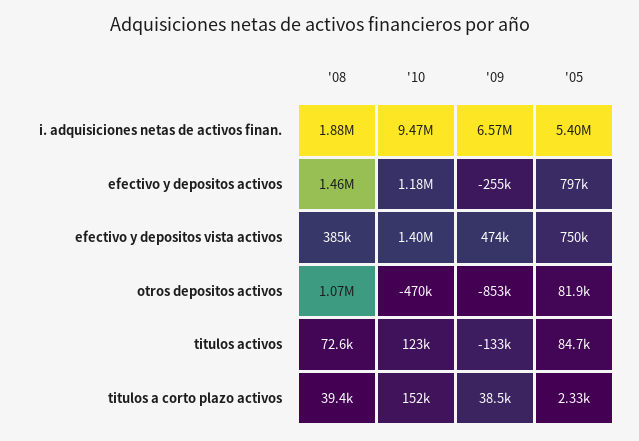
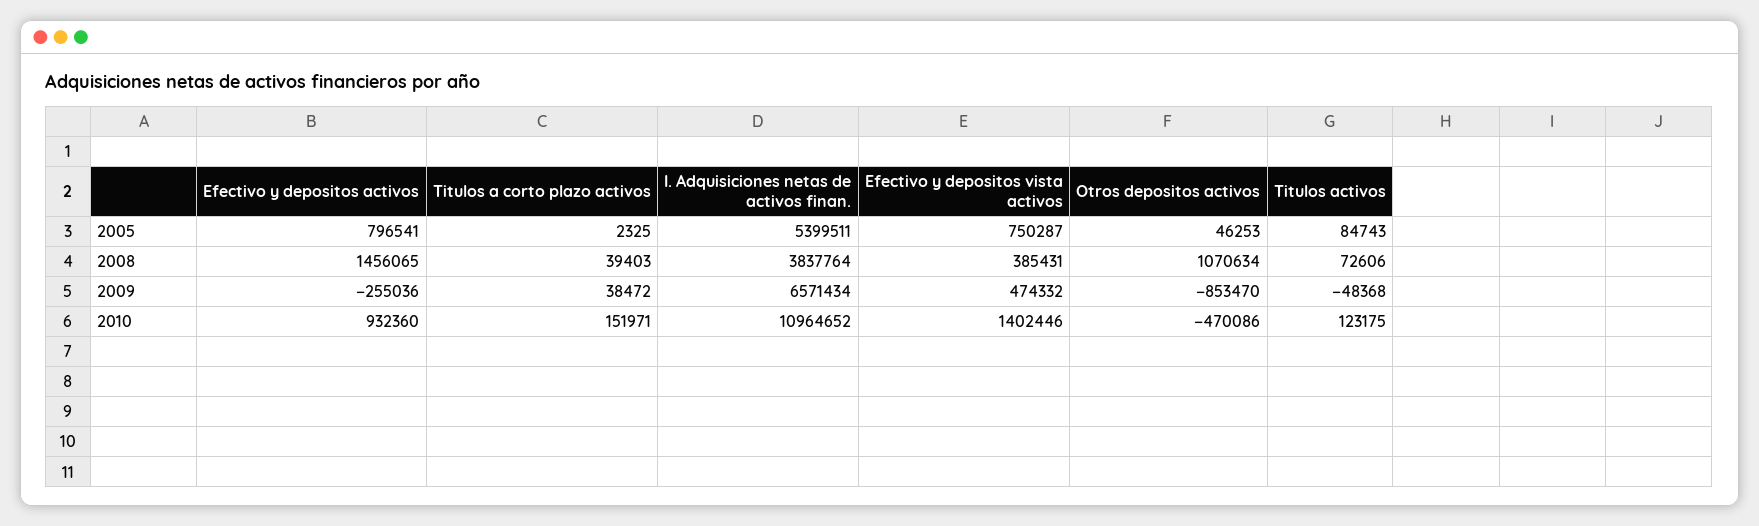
'08, i. adquisiciones netas de activos finan.: 1880000 -> 3837764
'10, i. adquisiciones netas de activos finan.: 9470000 -> 10964652
'10, efectivo y depositos activos: 1180000 -> 932360
'05, otros depositos activos: 81900 -> 46253
'09, titulos activos: -133000 -> -48368

